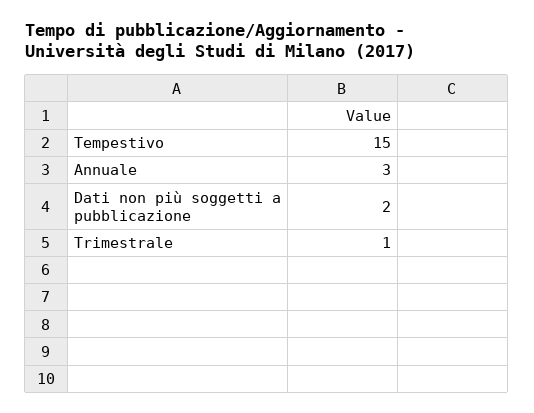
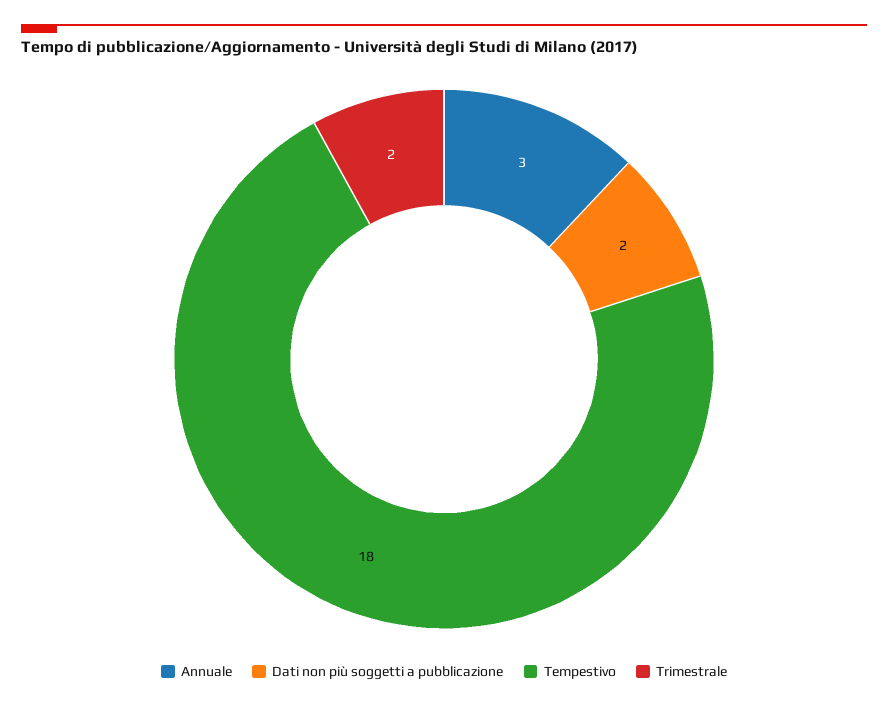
Tempestivo: 15 -> 18
Trimestrale: 1 -> 2

